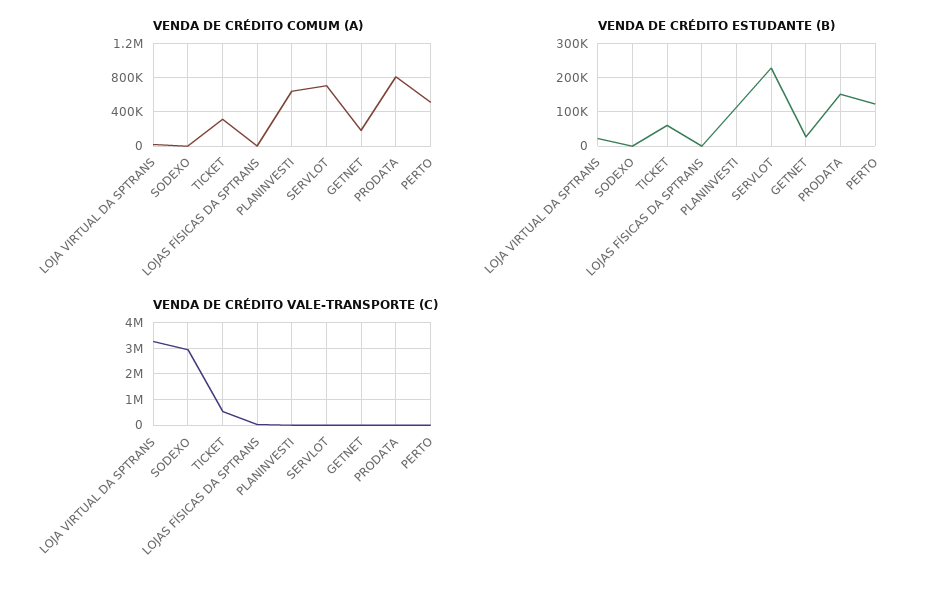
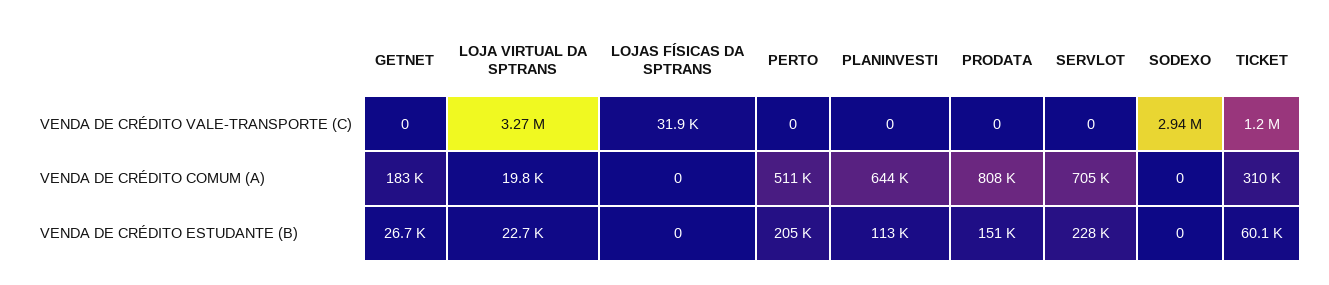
VENDA DE CRÉDITO ESTUDANTE (B), PERTO: 120000 -> 205000
VENDA DE CRÉDITO VALE-TRANSPORTE (C), TICKET: 500000 -> 1200000

